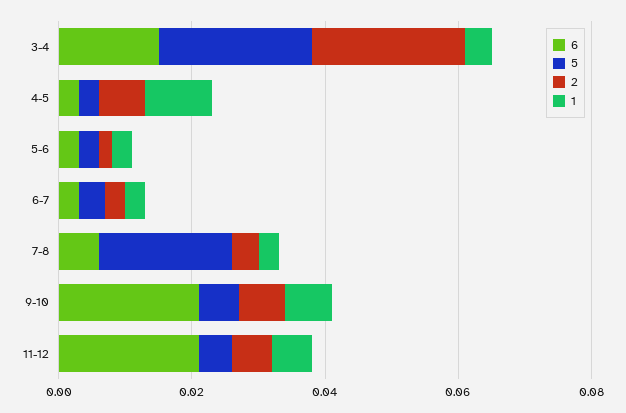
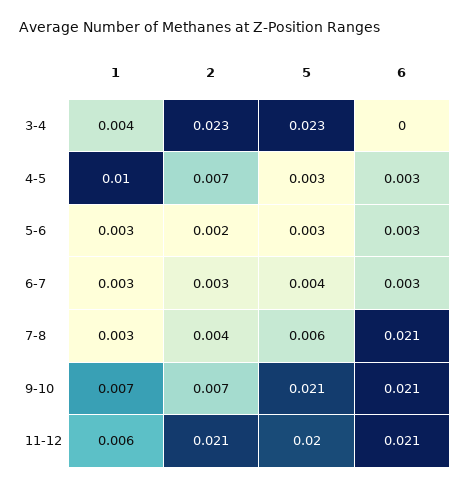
6, 3-4: 0.015 -> 0
6, 7-8: 0.005 -> 0.021
5, 7-8: 0.02 -> 0.006
5, 9-10: 0.005 -> 0.021
5, 11-12: 0.005 -> 0.02
2, 11-12: 0.005 -> 0.021

